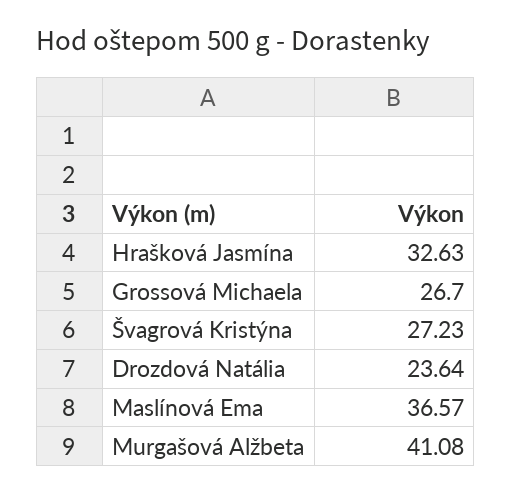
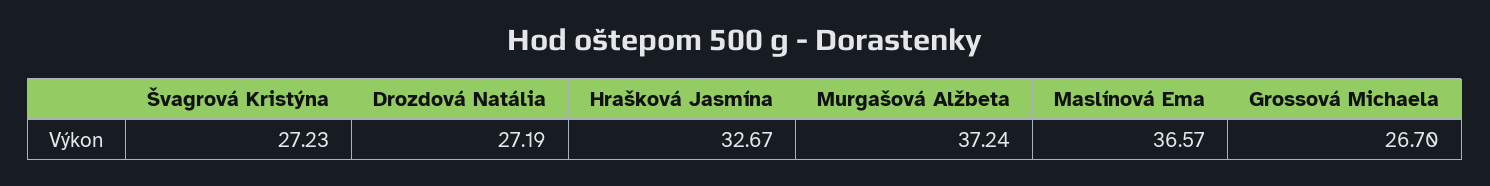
Hrašková Jasmína: 32.63 -> 32.67
Drozdová Natália: 23.64 -> 27.19
Murgašová Alžbeta: 41.08 -> 37.24

